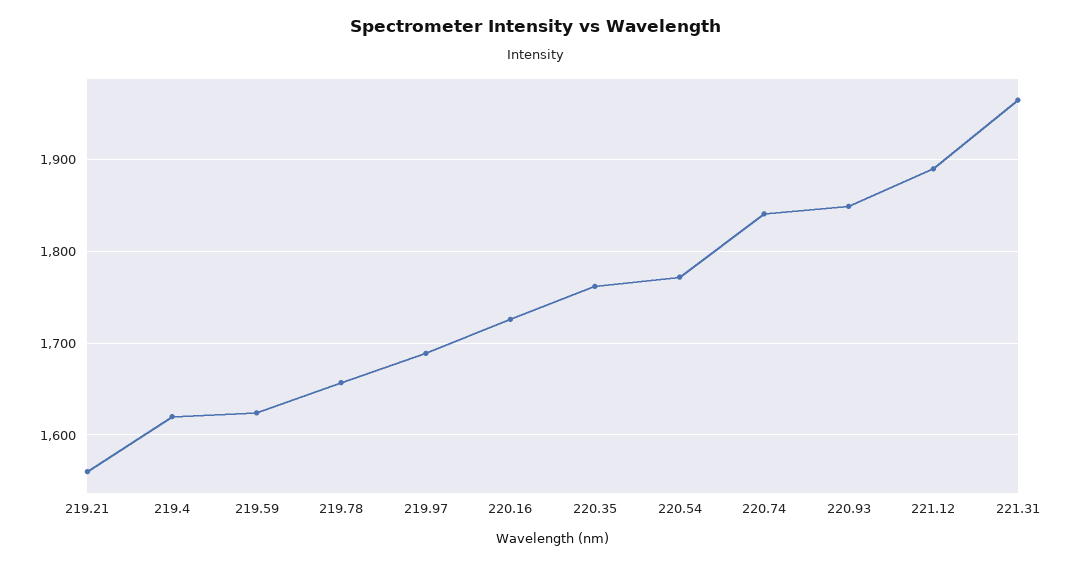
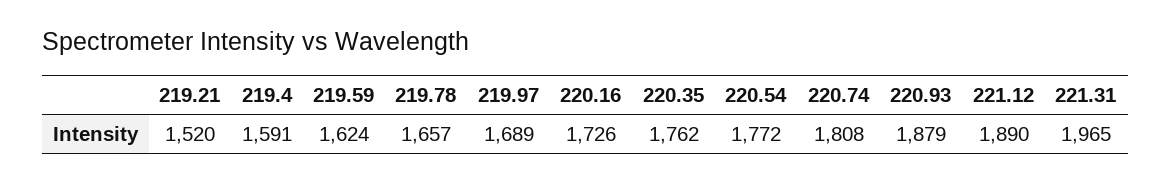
219.21: 1560 -> 1520
219.4: 1620 -> 1591
220.74: 1840 -> 1808
220.93: 1850 -> 1879

